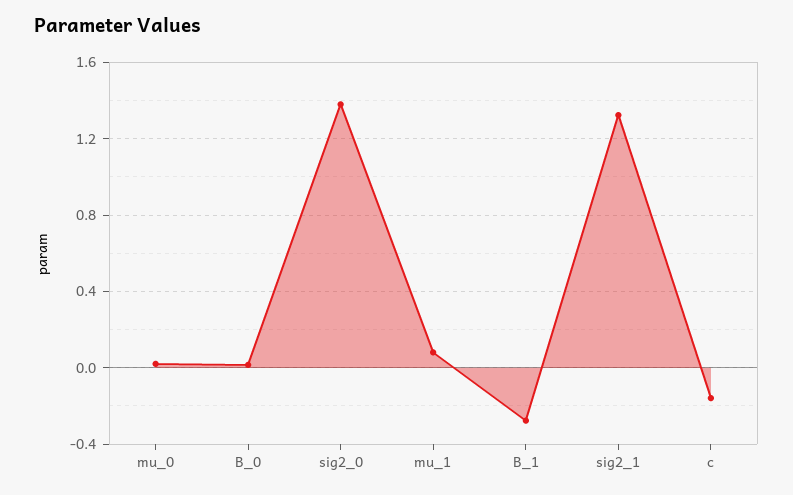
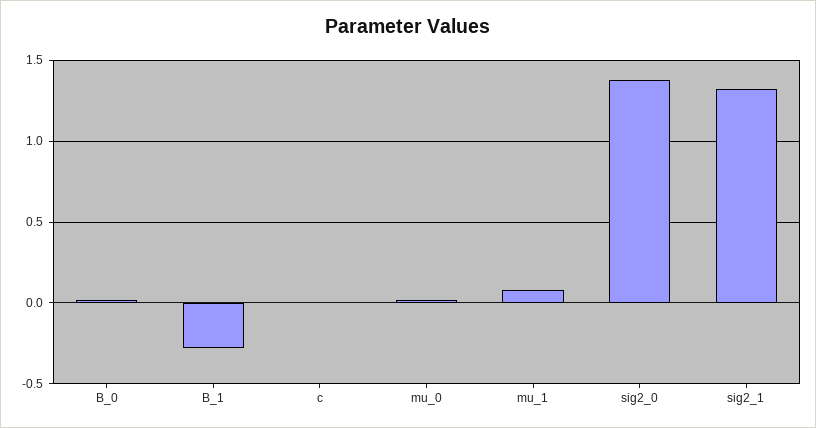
c: -0.15 -> 0

